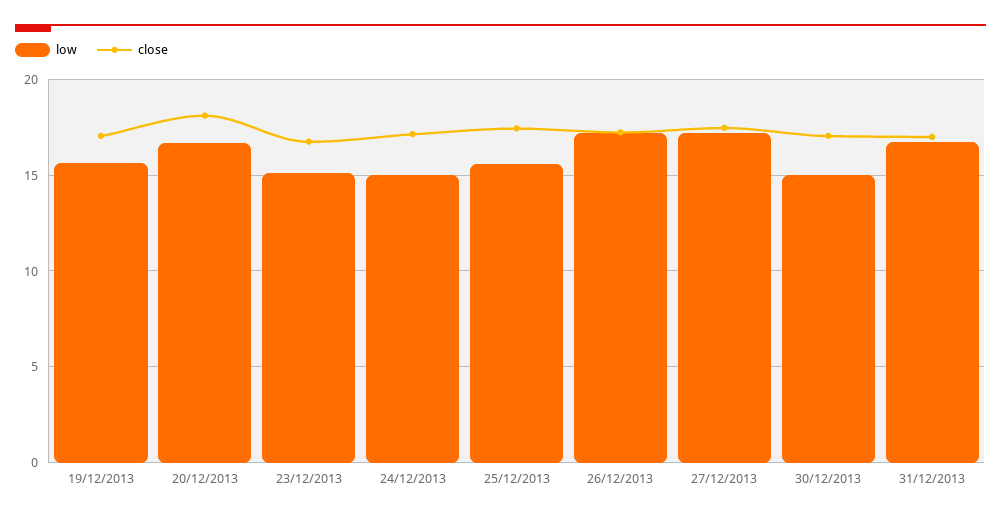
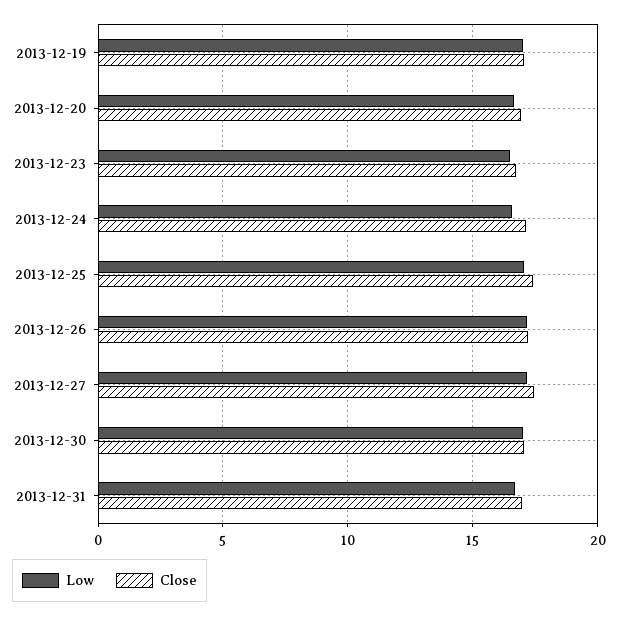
low, 19/12/2013: 15.5 -> 17
close, 20/12/2013: 18 -> 17
low, 23/12/2013: 15 -> 16.5
low, 24/12/2013: 15 -> 16.5
low, 25/12/2013: 15.5 -> 17
low, 30/12/2013: 15 -> 17

